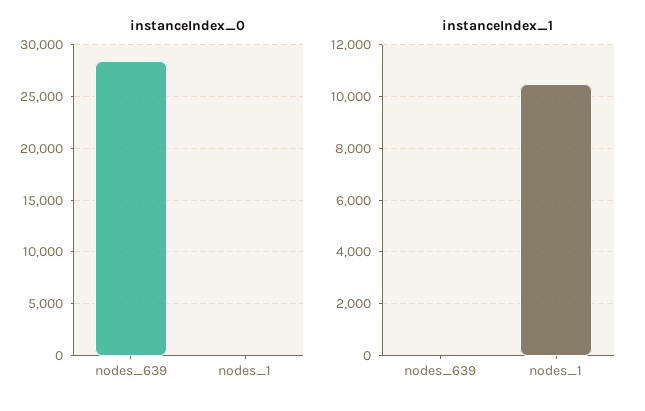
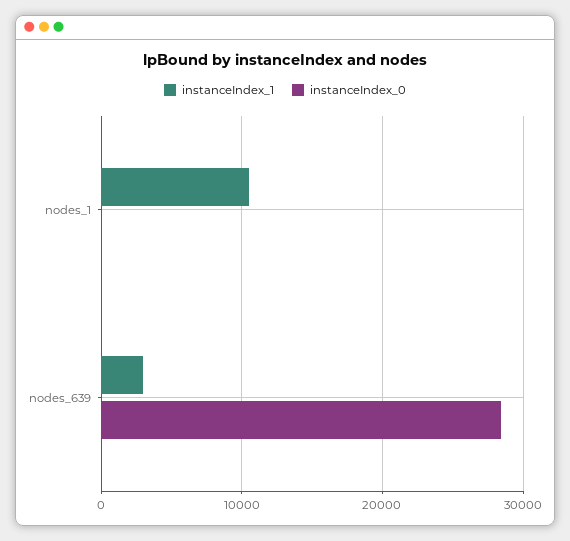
instanceIndex_1, nodes_639: 0 -> 3000

